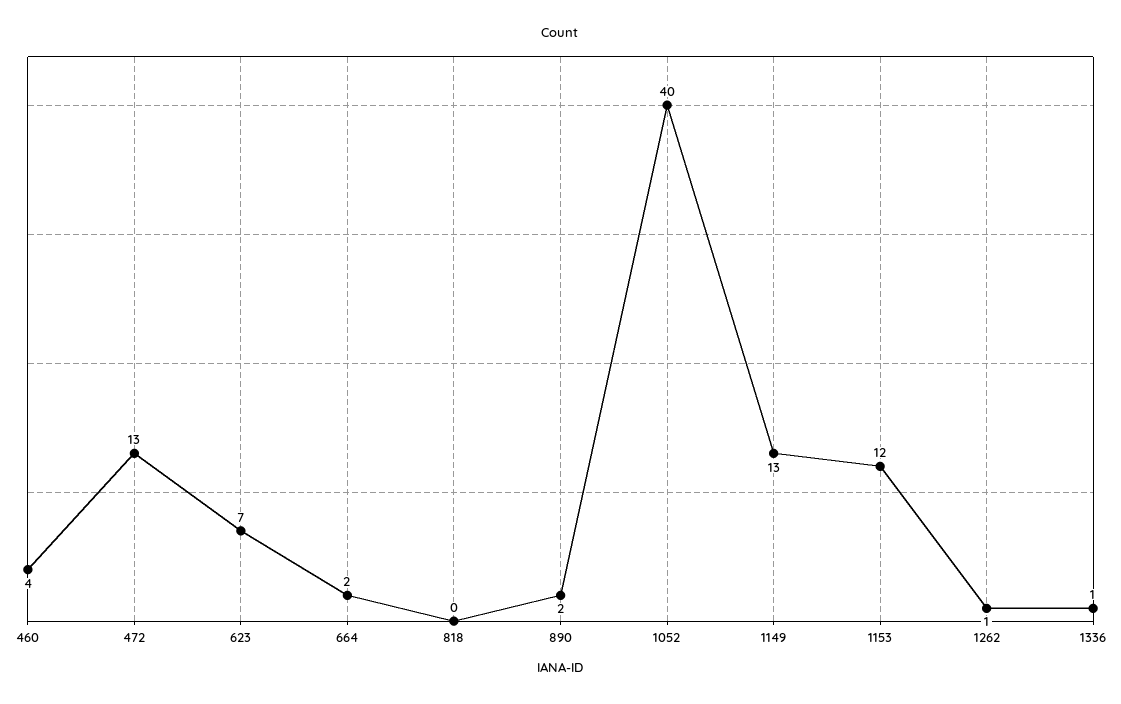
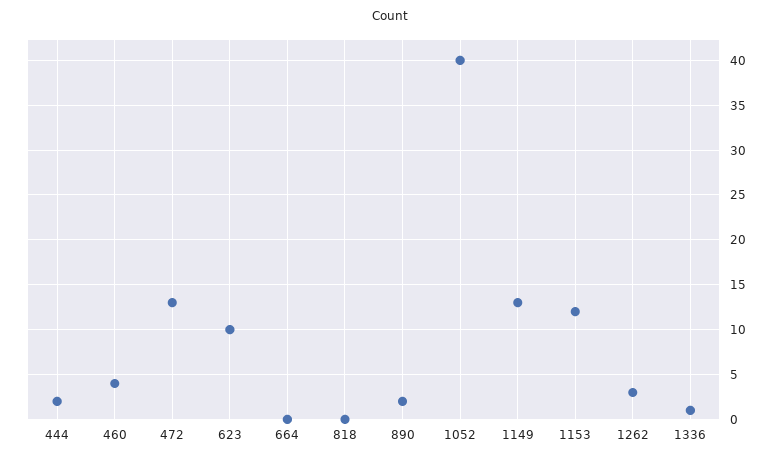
623: 7 -> 10
664: 2 -> 0
1262: 1 -> 3
444: none -> 2

